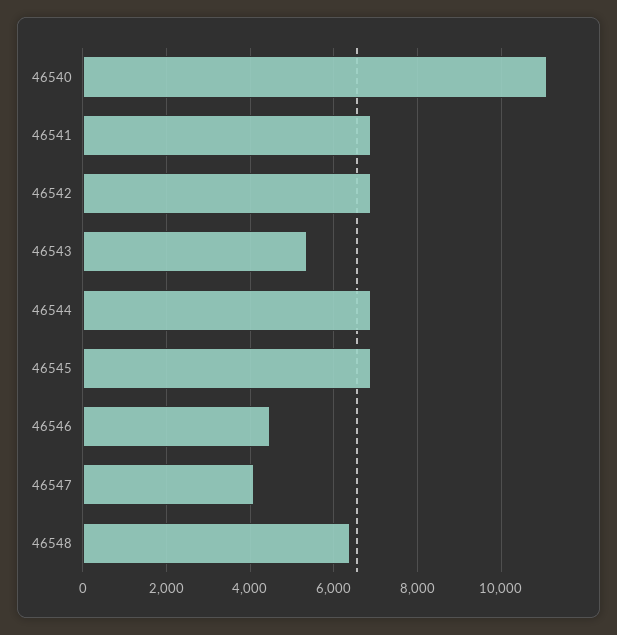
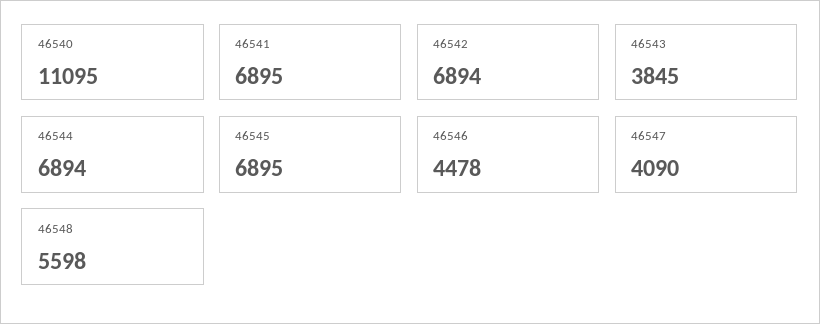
46543: 5400 -> 3845
46548: 6400 -> 5598

